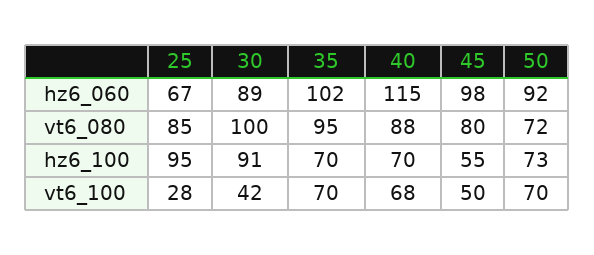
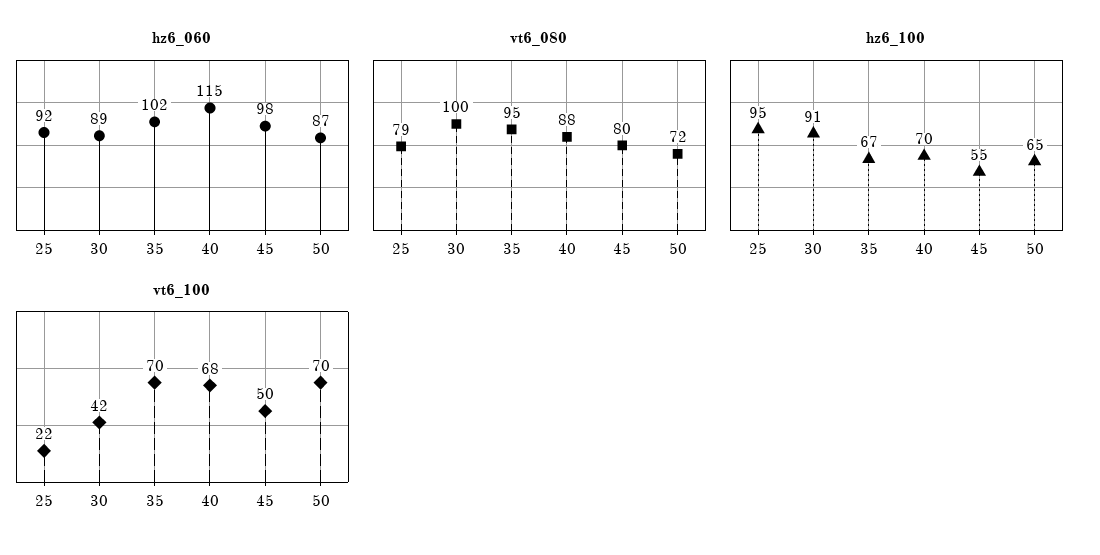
hz6_060, 25: 67 -> 92
hz6_060, 50: 92 -> 87
vt6_080, 25: 85 -> 79
hz6_100, 35: 70 -> 67
hz6_100, 50: 73 -> 65
vt6_100, 25: 28 -> 22

